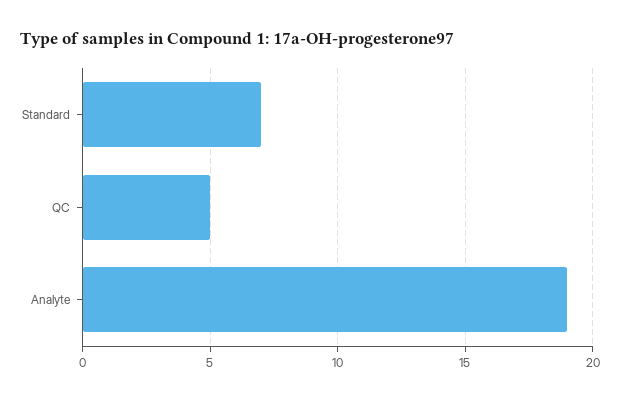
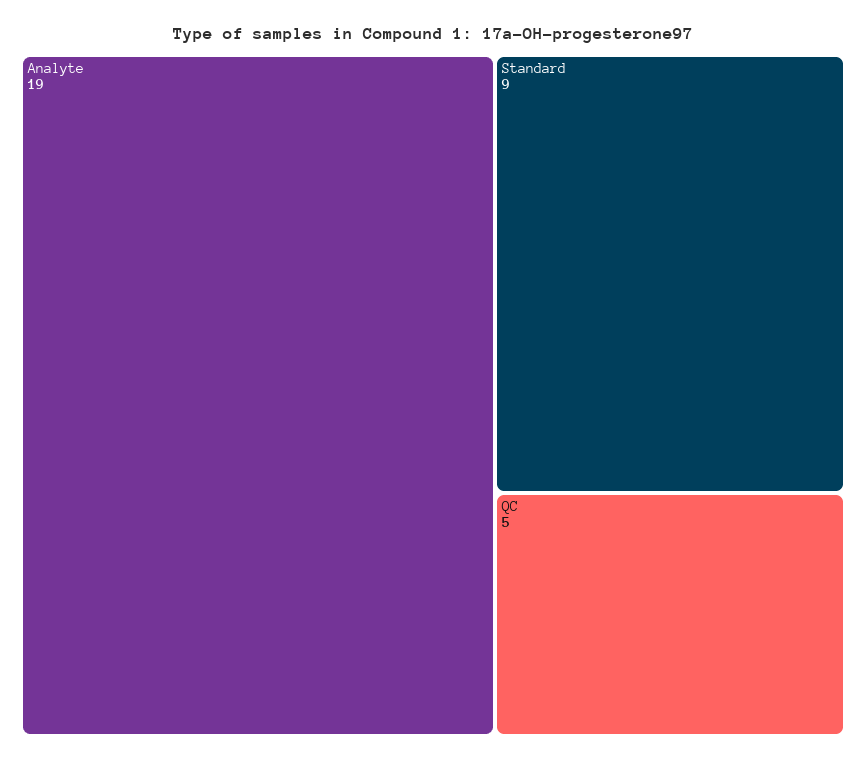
Standard: 7 -> 9

